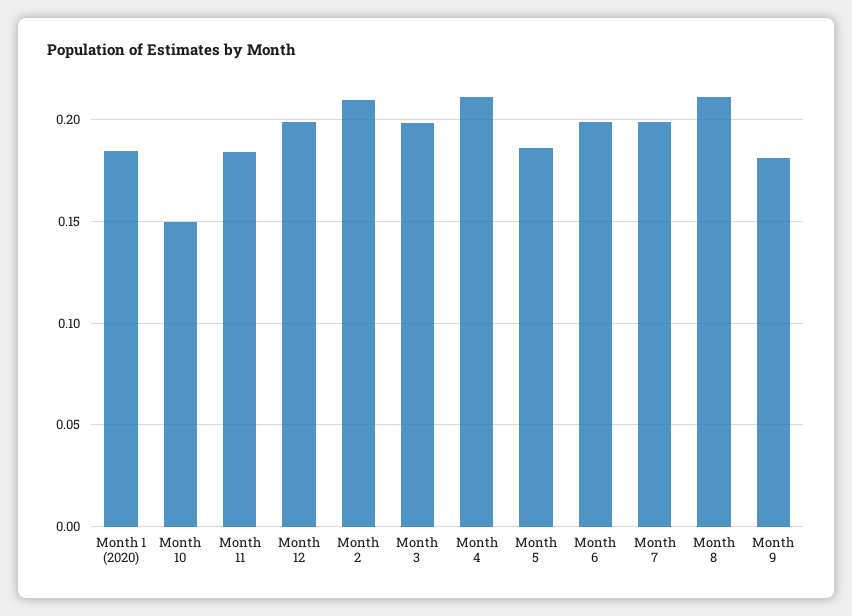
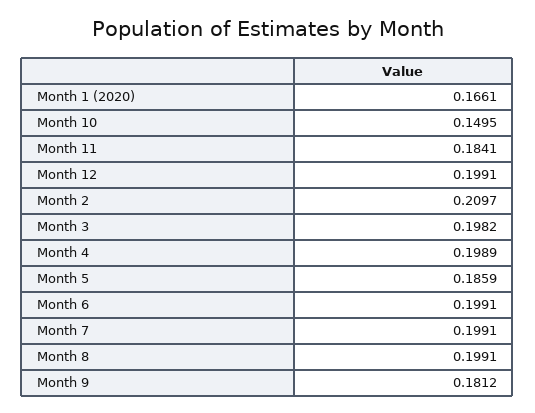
Month 1 (2020): 0.185 -> 0.1661
Month 4: 0.21 -> 0.1989
Month 8: 0.21 -> 0.1991

